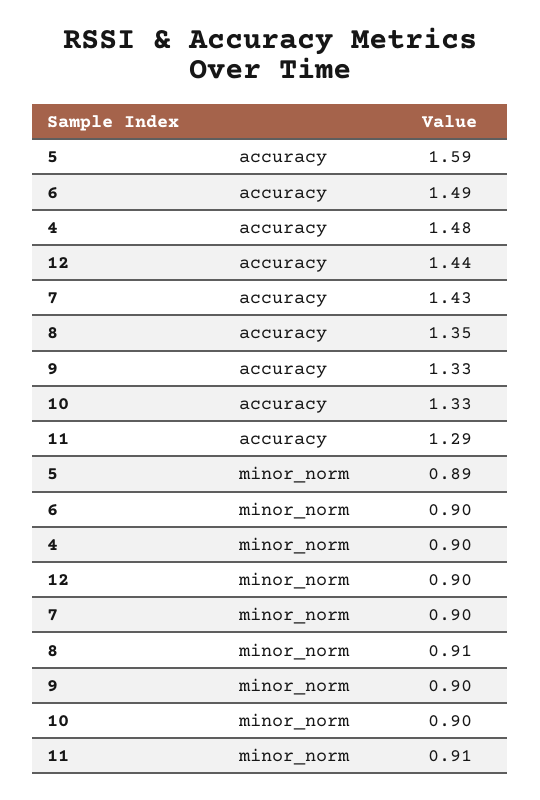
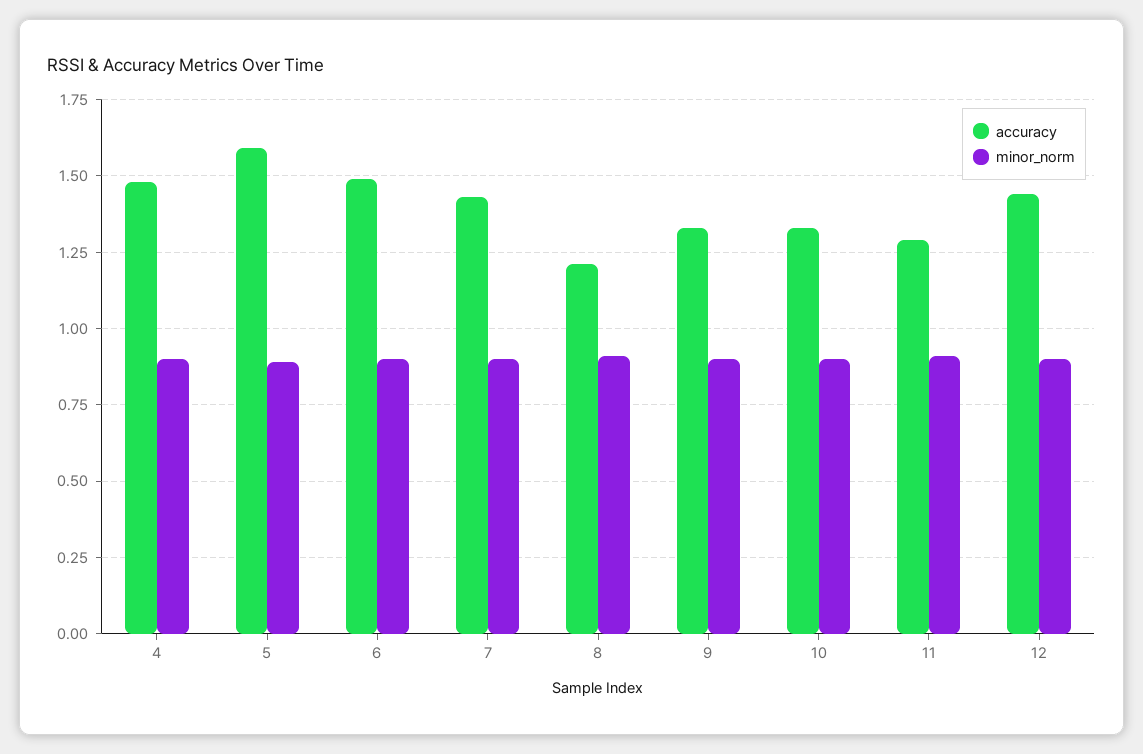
accuracy, 8: 1.35 -> 1.2

